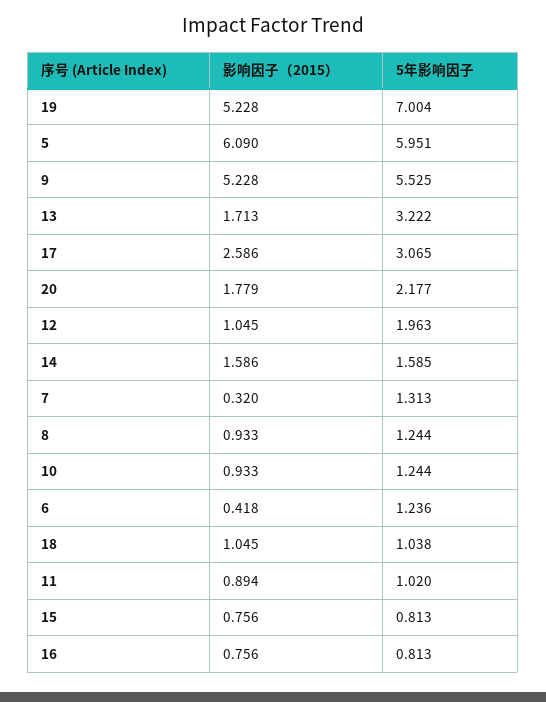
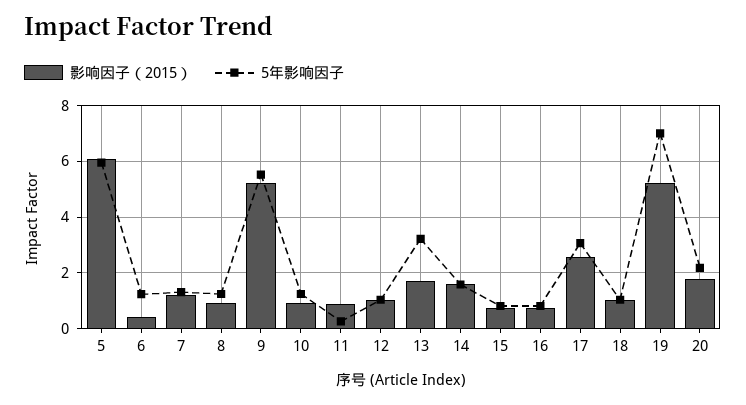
5年影响因子, 12: 1.963 -> 1
影响因子（2015）, 7: 0.32 -> 1.25
5年影响因子, 11: 1.02 -> 0.25

